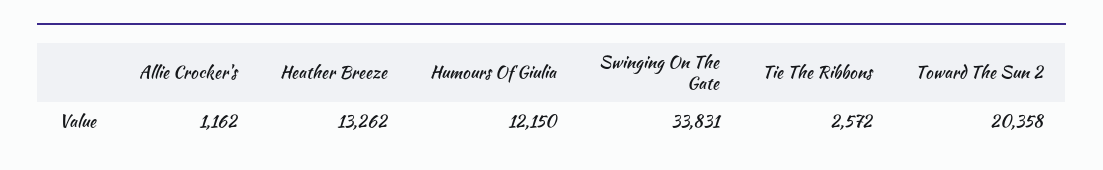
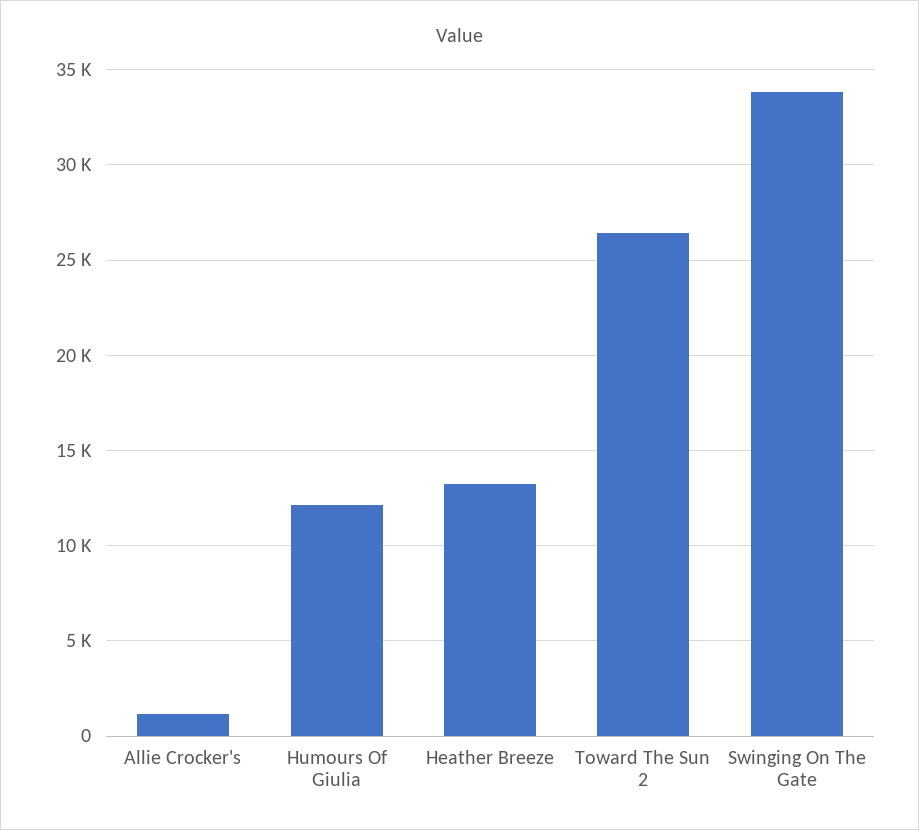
Tie The Ribbons: 2572 -> none
Toward The Sun 2: 20358 -> 26500

